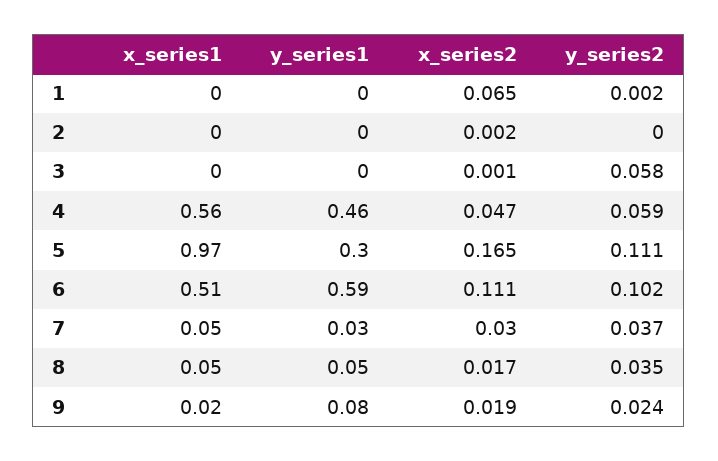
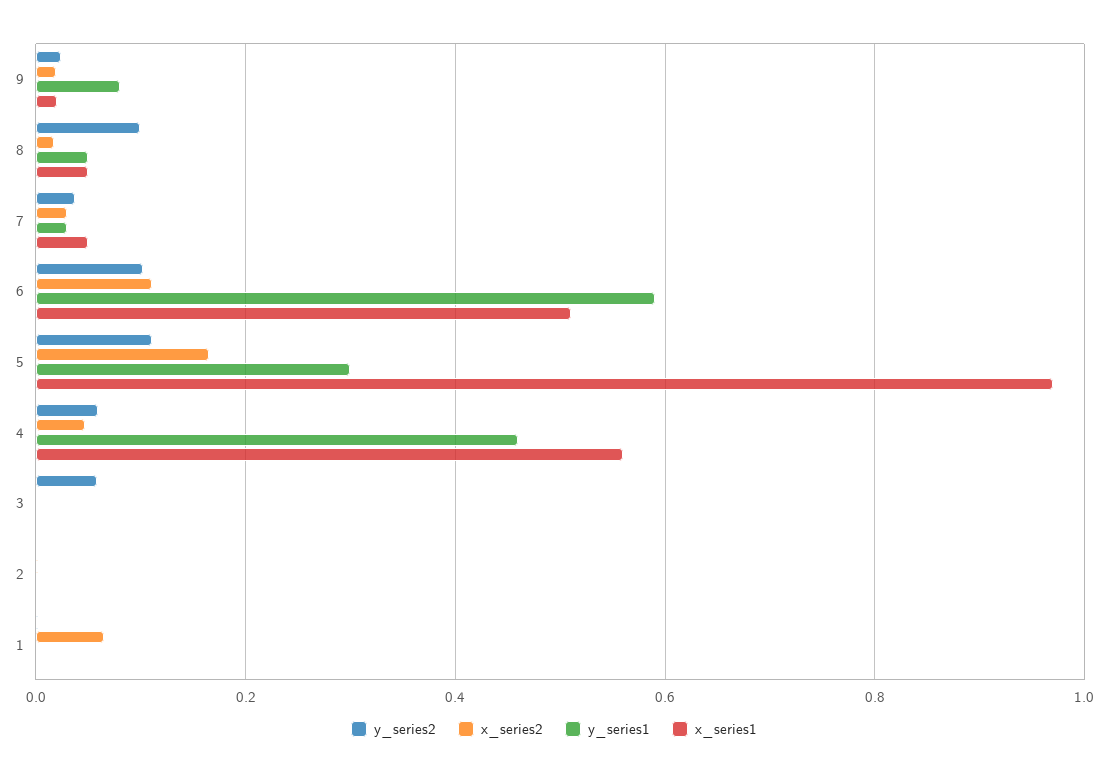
y_series2, 8: 0.035 -> 0.1

